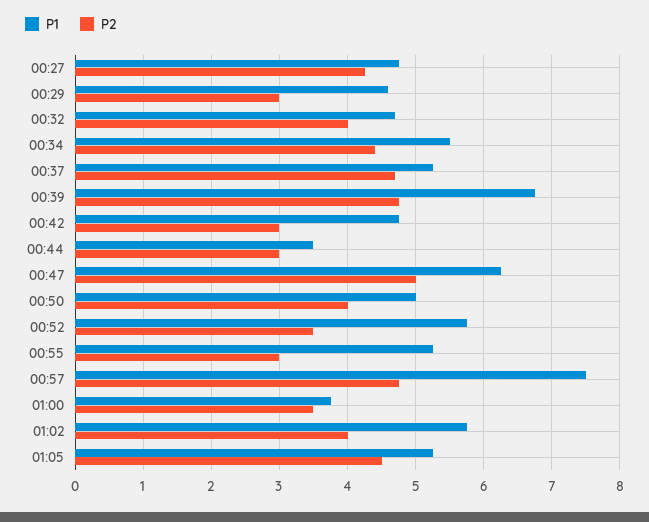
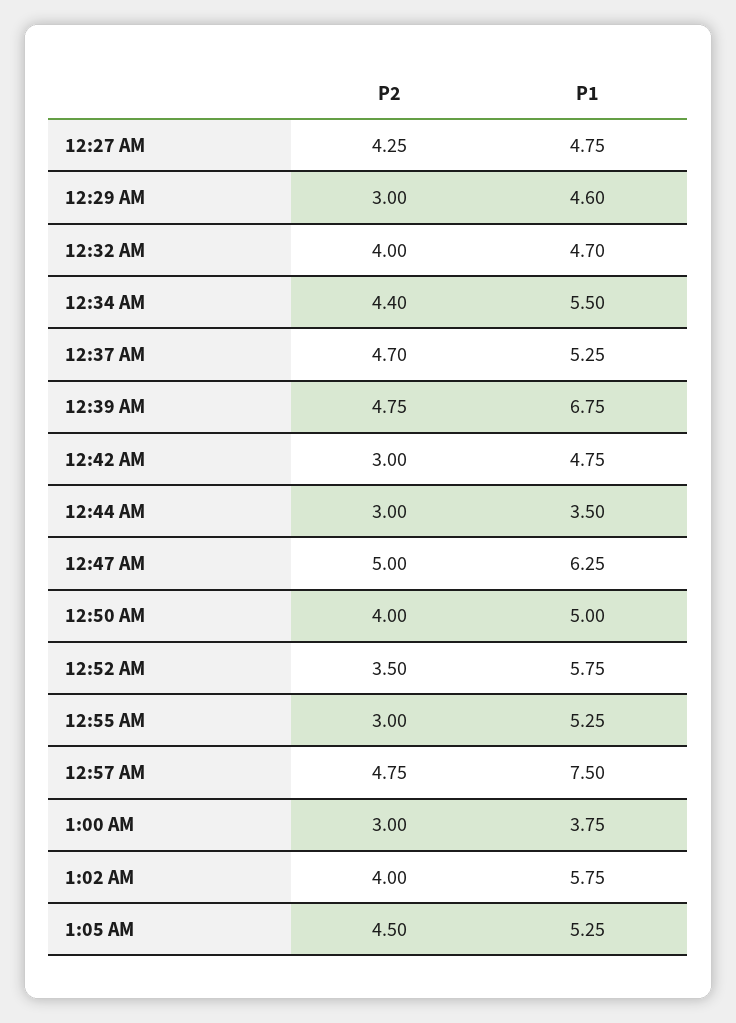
P2, 01:00: 3.5 -> 3

